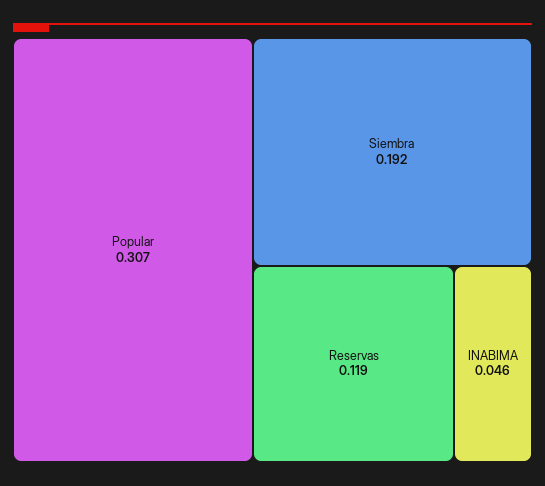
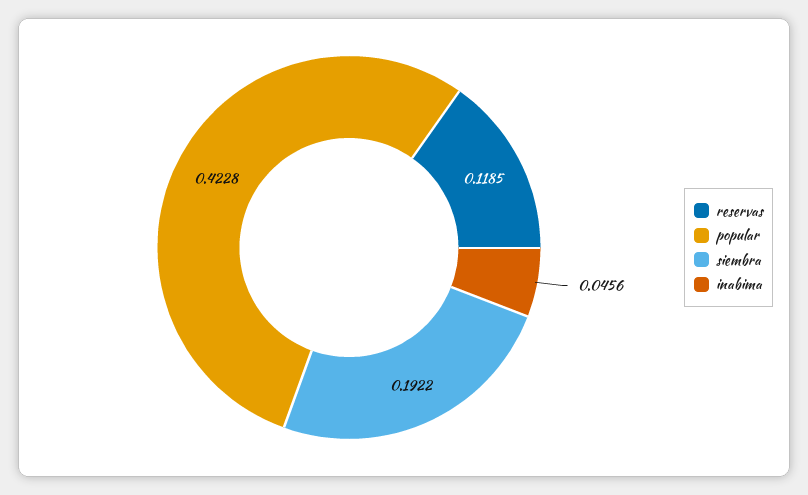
Popular: 0.307 -> 0.4228

